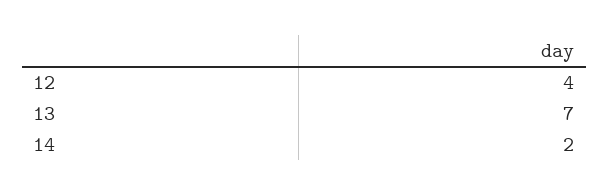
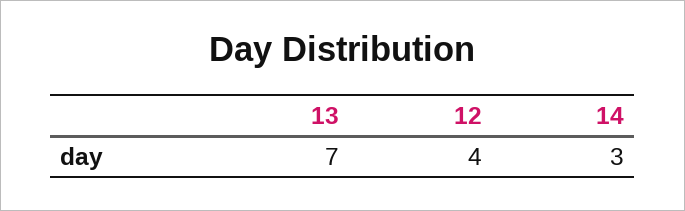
14: 2 -> 3

